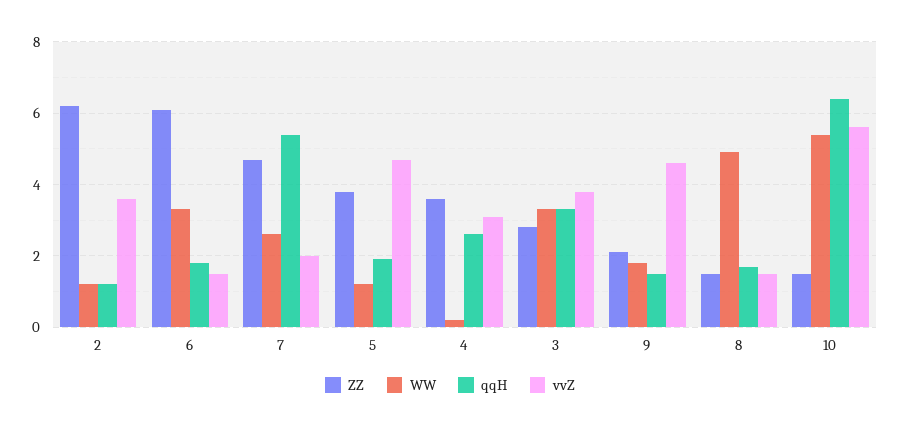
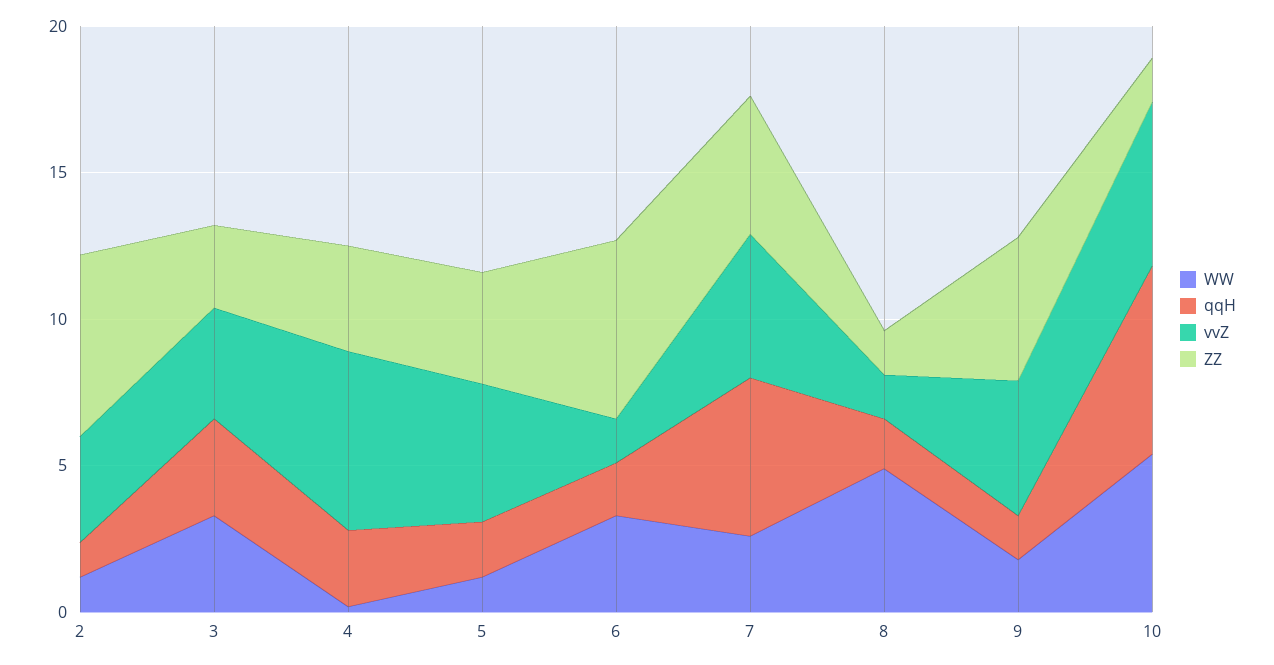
vvZ, 7: 2 -> 5
vvZ, 4: 3 -> 6
ZZ, 9: 2 -> 5

